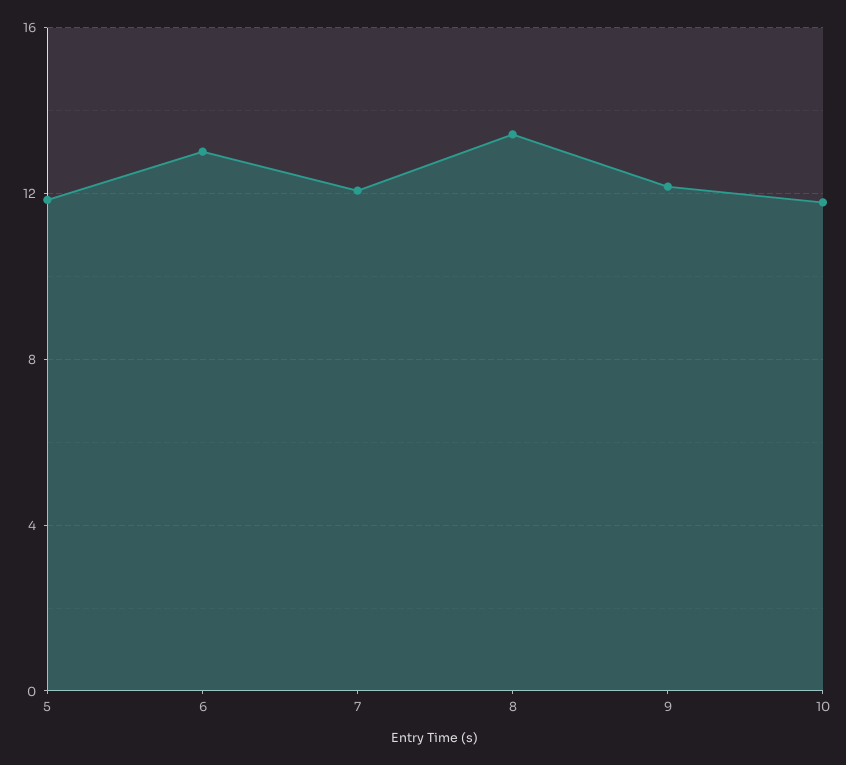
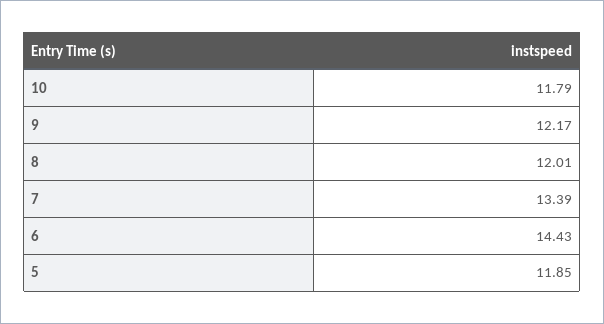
6: 13 -> 14.43
7: 12 -> 13.39
8: 13.5 -> 12.01

